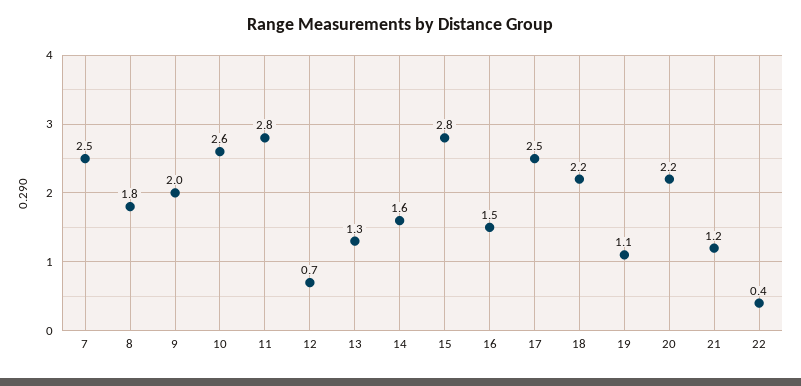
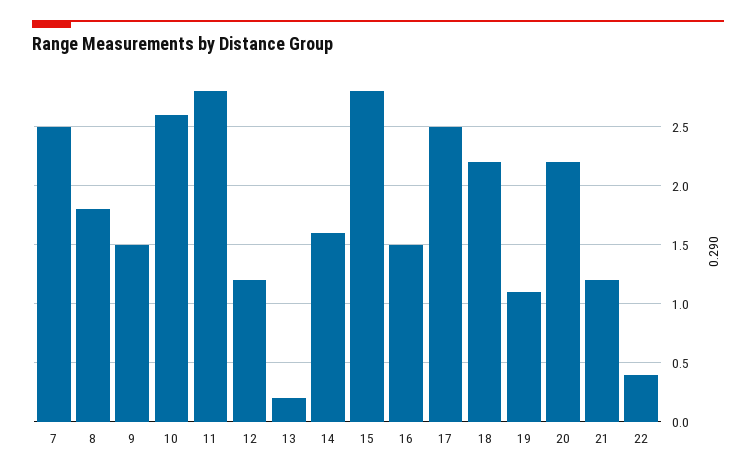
9: 2 -> 1.5
12: 0.7 -> 1.2
13: 1.3 -> 0.2

